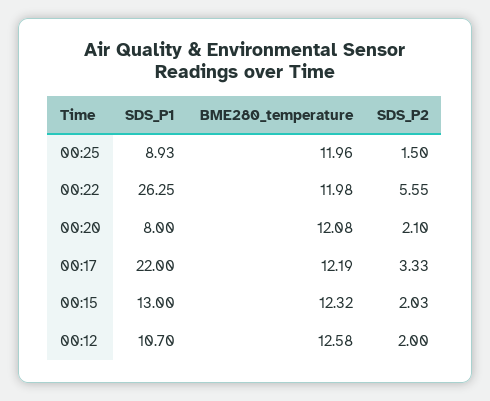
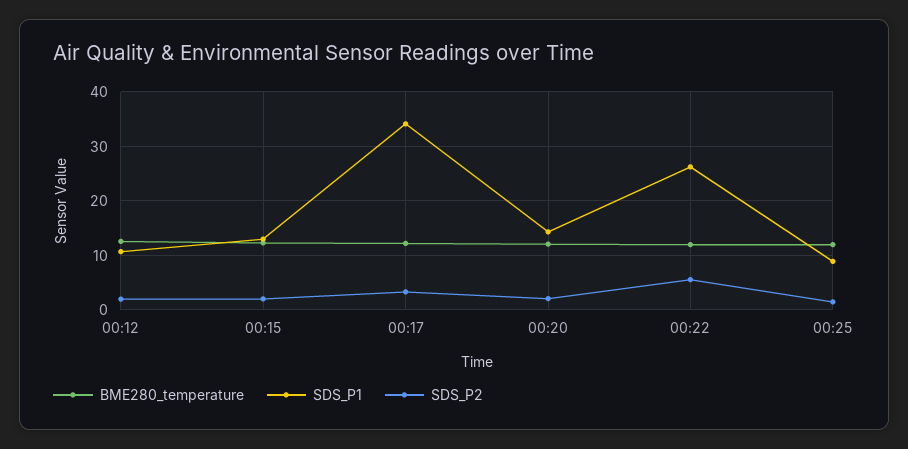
SDS_P1, 00:20: 8 -> 14
SDS_P1, 00:17: 22 -> 34

